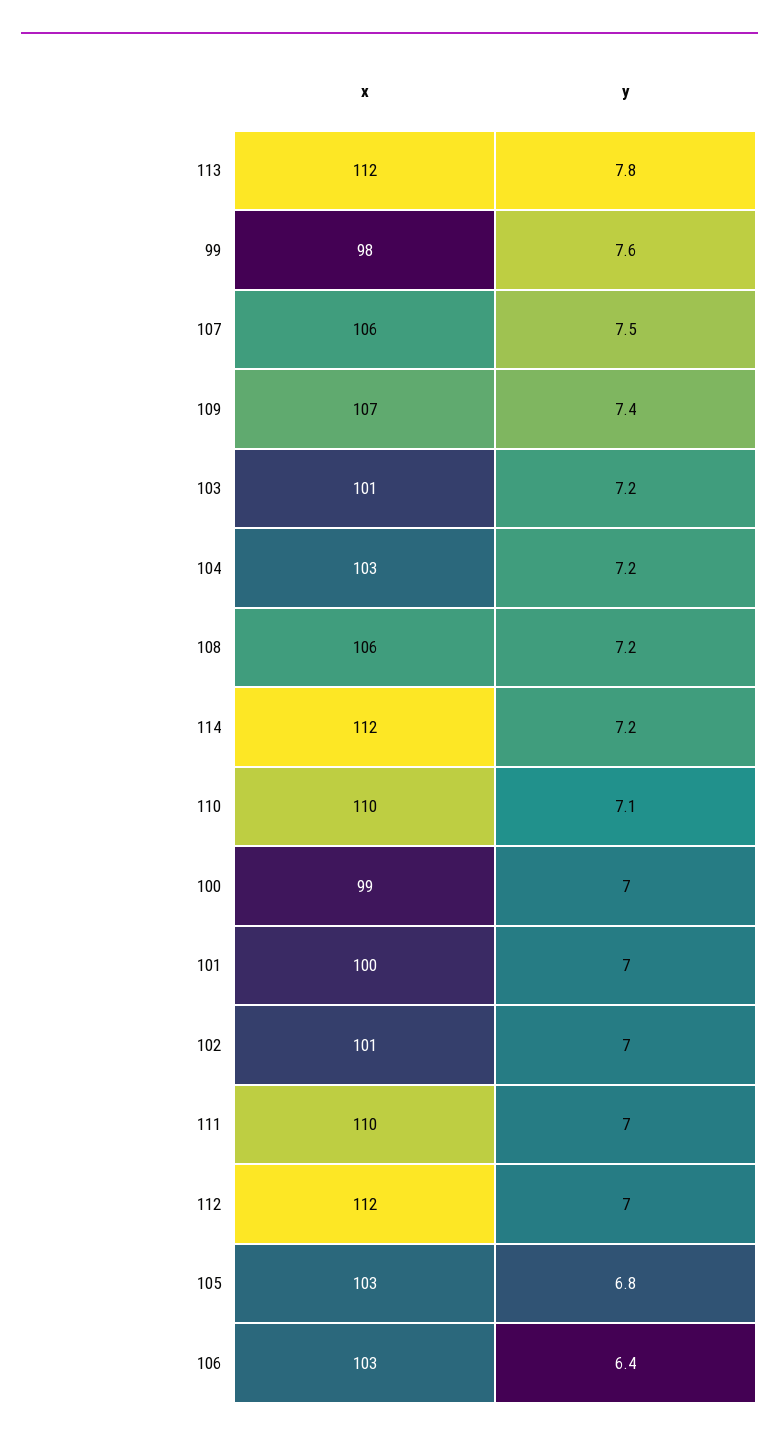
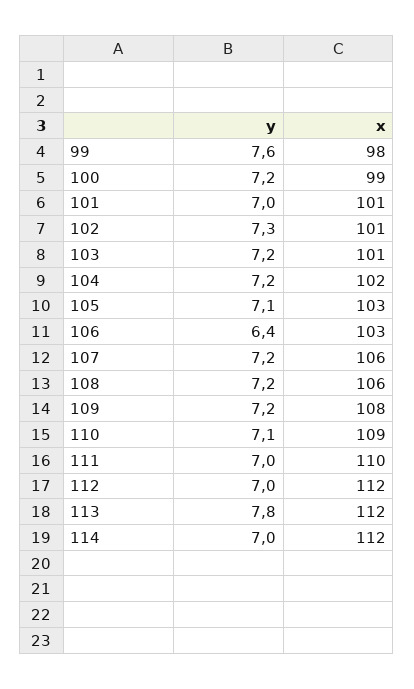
y, 107: 7.5 -> 7.2
x, 109: 107 -> 108
y, 109: 7.4 -> 7.2
x, 104: 103 -> 102
y, 114: 7.2 -> 7
x, 110: 110 -> 109
y, 100: 7 -> 7.2
x, 101: 100 -> 101
y, 102: 7 -> 7.3
y, 105: 6.8 -> 7.1

